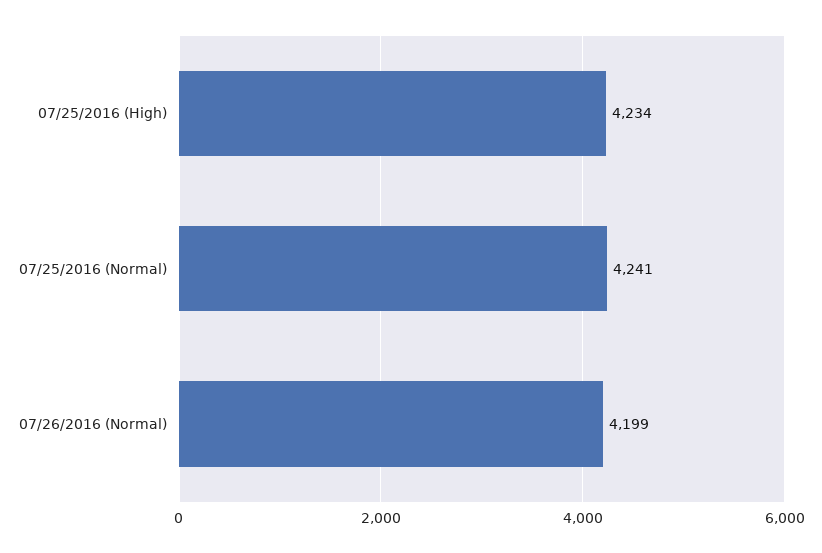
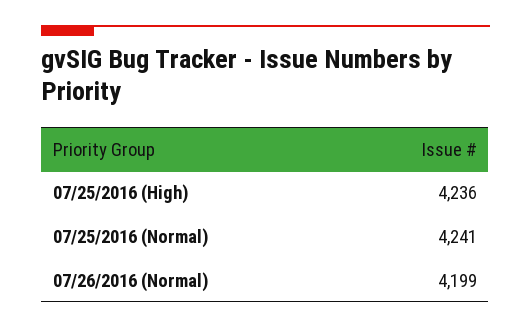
07/25/2016 (High): 4234 -> 4236

